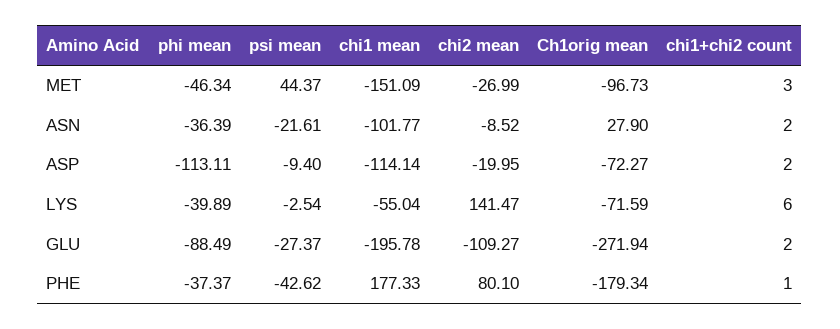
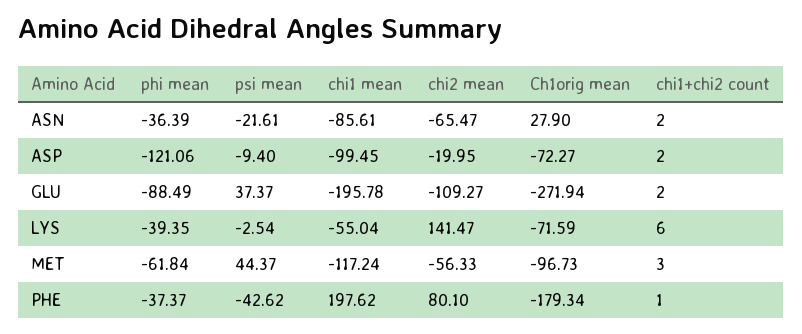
phi mean, MET: -46.34 -> -61.84
chi1 mean, MET: -151.09 -> -117.24
chi2 mean, MET: -26.99 -> -56.33
chi1 mean, ASN: -101.77 -> -85.61
chi2 mean, ASN: -8.52 -> -65.47
phi mean, ASP: -113.11 -> -121.06
chi1 mean, ASP: -114.14 -> -99.45
phi mean, LYS: -39.89 -> -39.35
psi mean, GLU: -27.37 -> 37.37
chi1 mean, PHE: 177.33 -> 197.62

